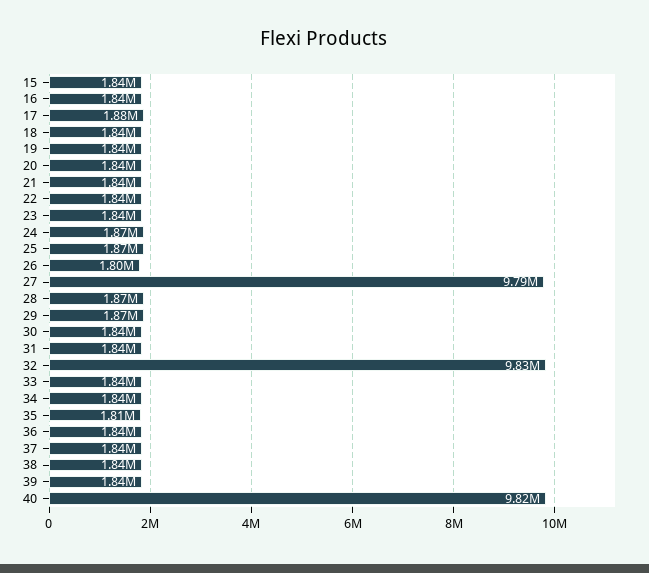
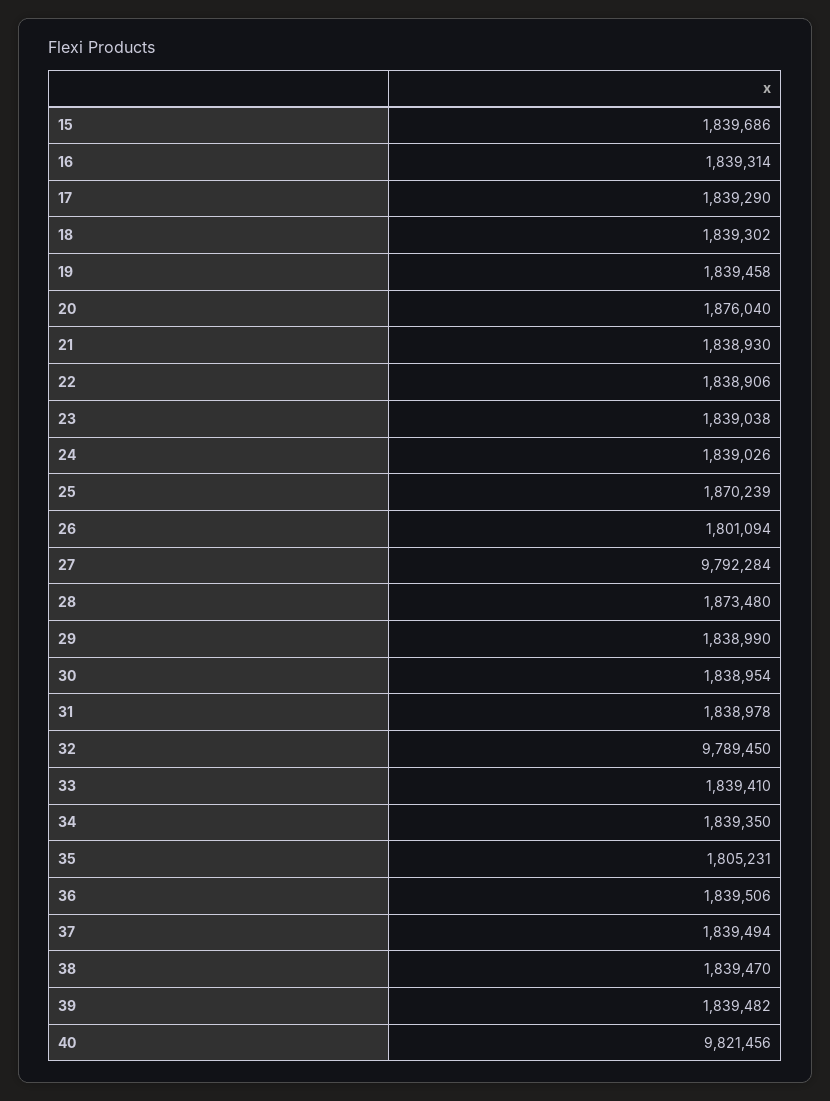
17: 1880000 -> 1839290
20: 1840000 -> 1876040
24: 1870000 -> 1839026
29: 1870000 -> 1838990
32: 9830000 -> 9789450

